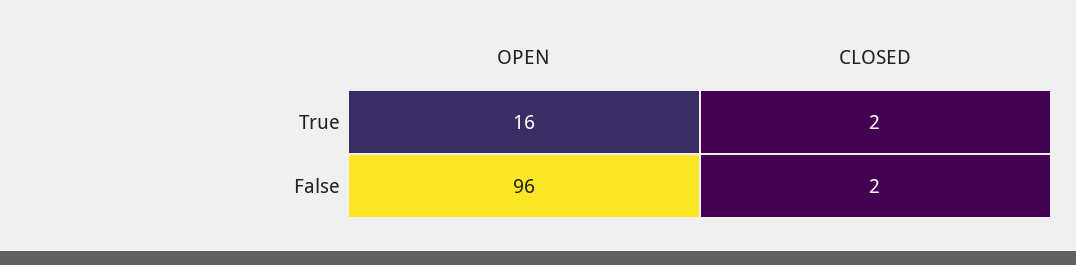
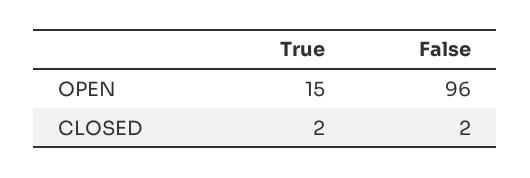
OPEN, True: 16 -> 15

